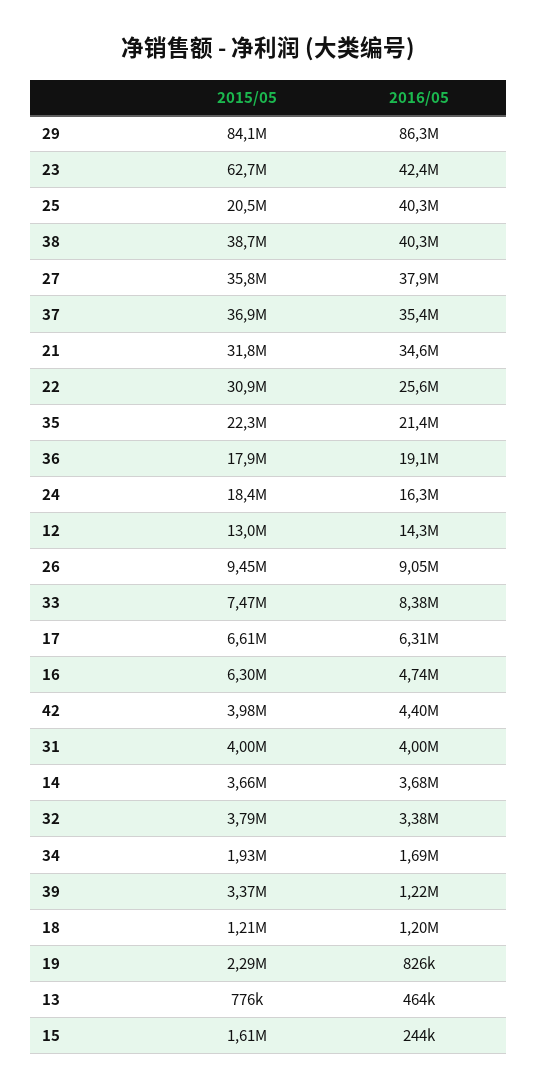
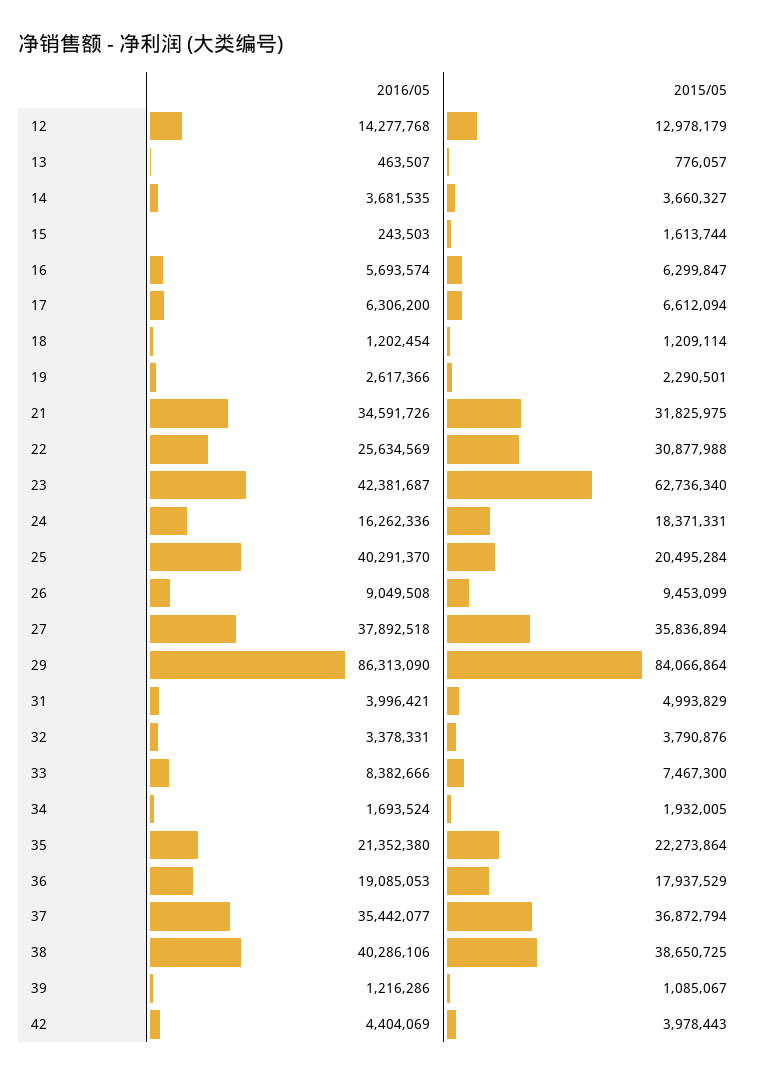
2016/05, 16: 4740000 -> 5693574
2015/05, 31: 4000000 -> 4993829
2015/05, 39: 3370000 -> 1085067
2016/05, 19: 826000 -> 2617366

